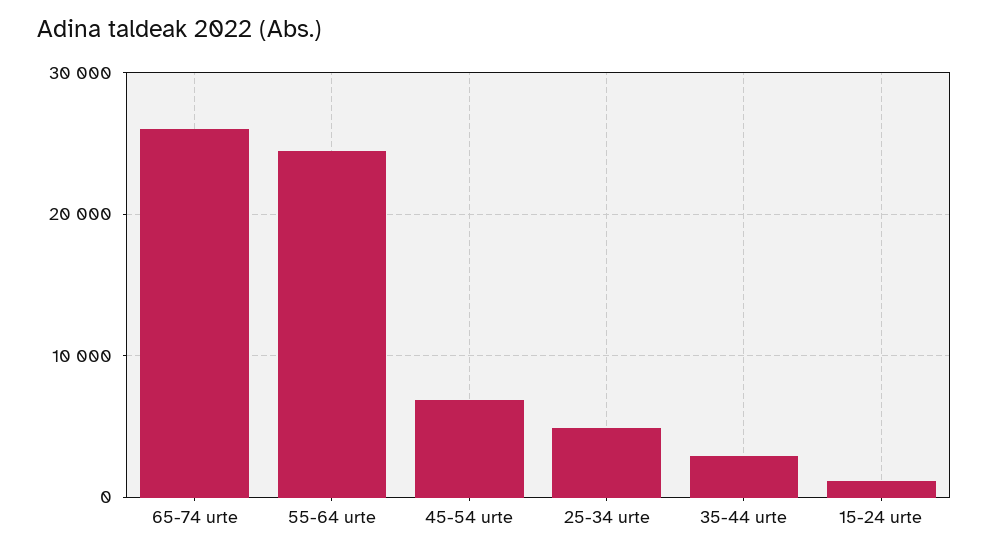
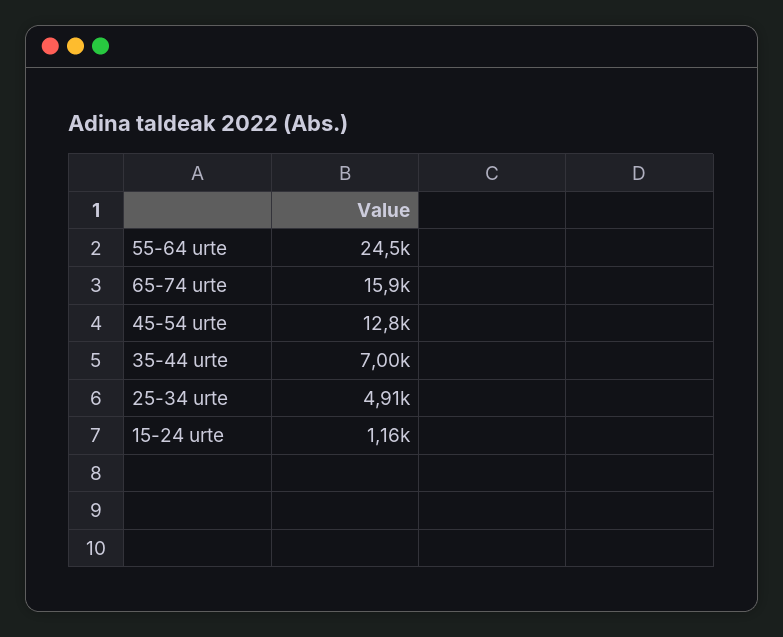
65-74 urte: 26000 -> 15900
45-54 urte: 7000 -> 12800
35-44 urte: 3000 -> 7000

